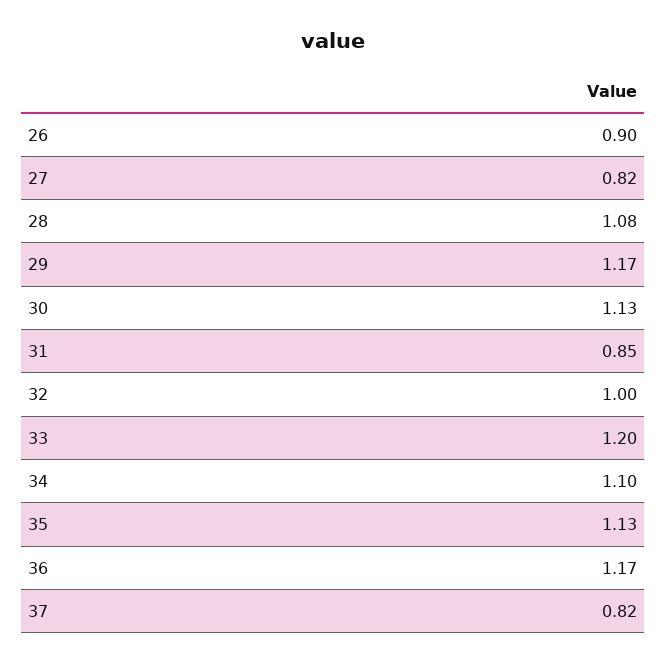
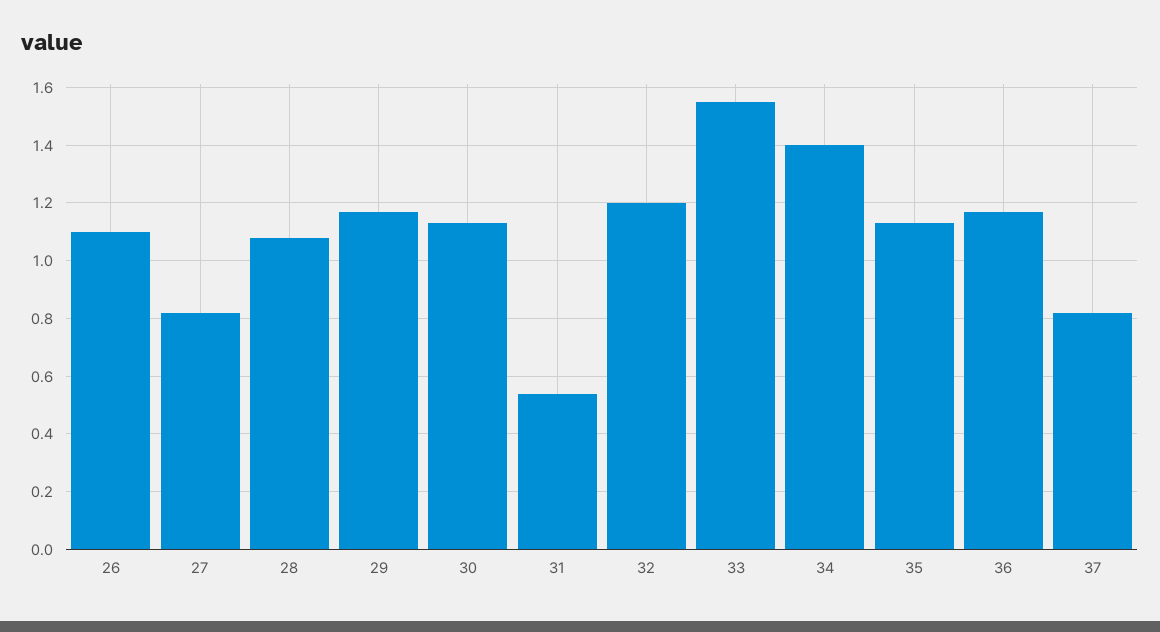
26: 0.9 -> 1.1
31: 0.85 -> 0.55
32: 1 -> 1.2
33: 1.2 -> 1.55
34: 1.1 -> 1.4

